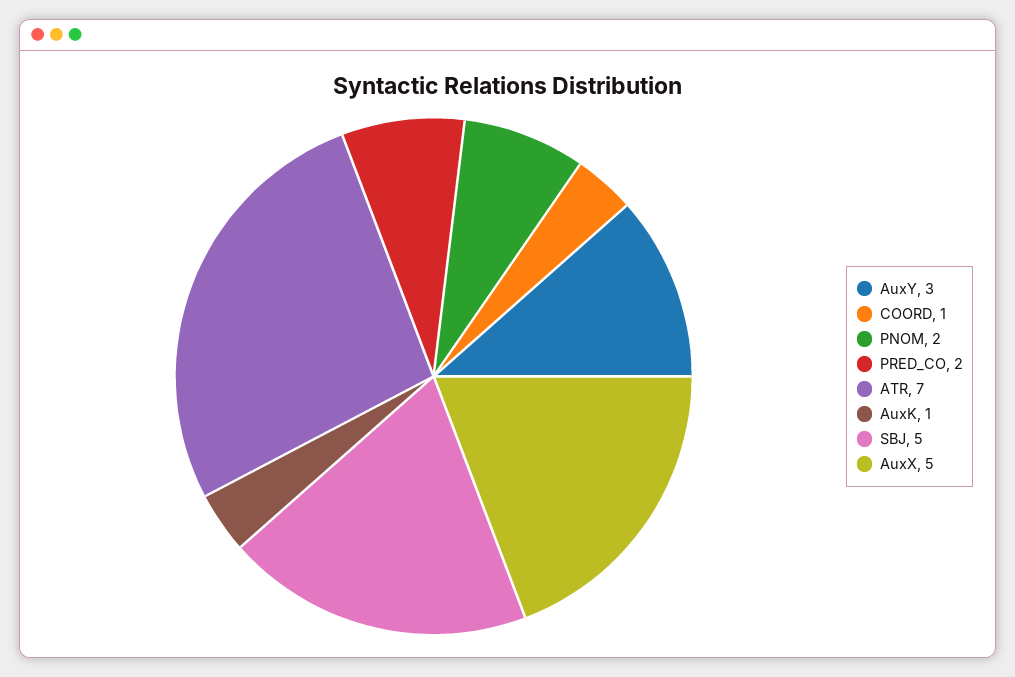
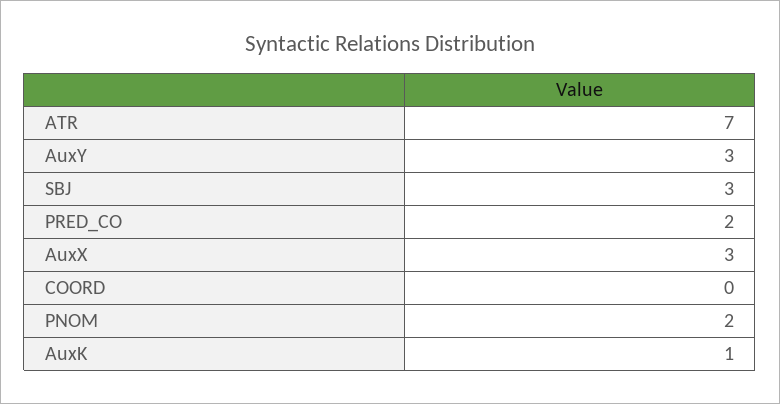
COORD: 1 -> 0
SBJ: 5 -> 3
AuxX: 5 -> 3

